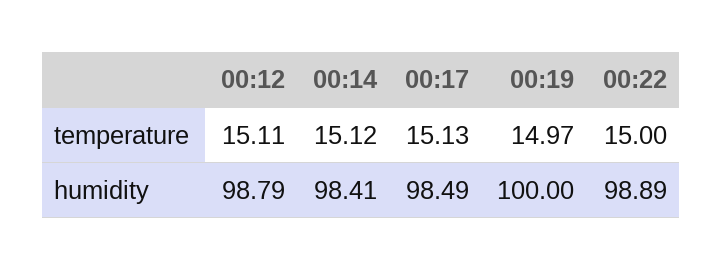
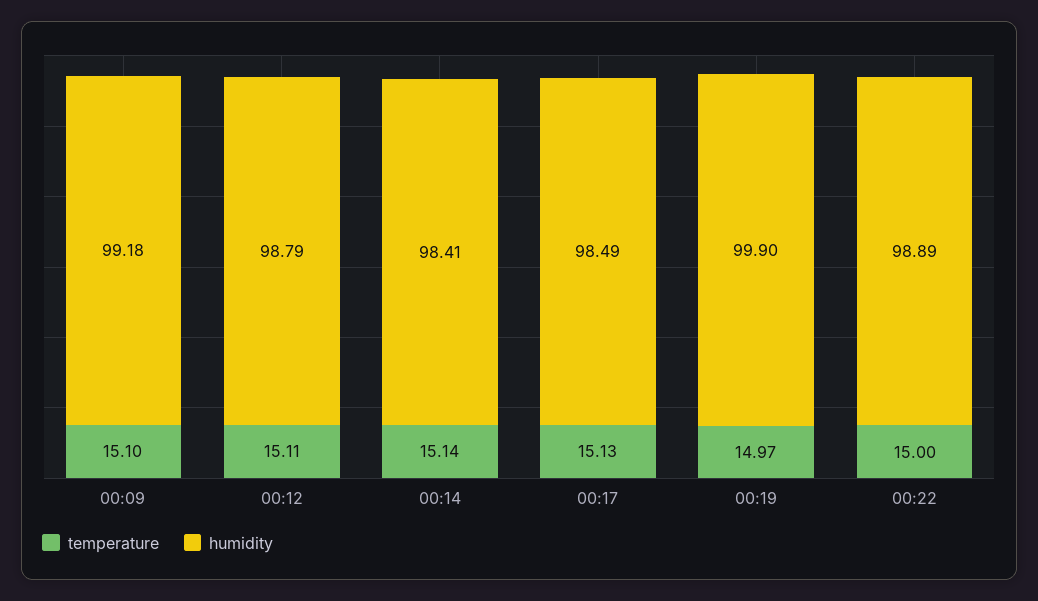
temperature, 00:14: 15.12 -> 15.14
humidity, 00:19: 100 -> 99.9
temperature, 00:09: none -> 15.1
humidity, 00:09: none -> 99.18

